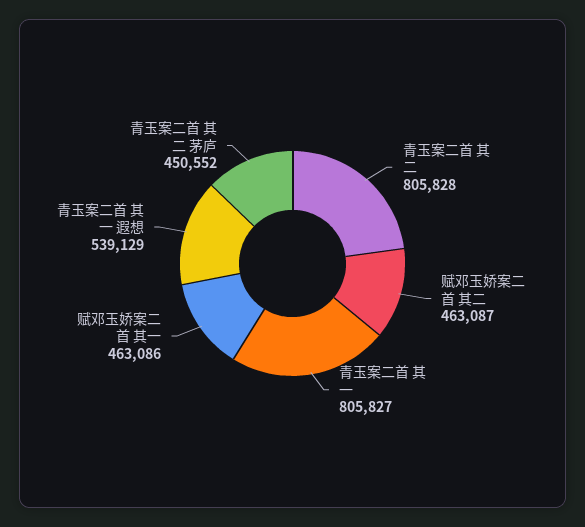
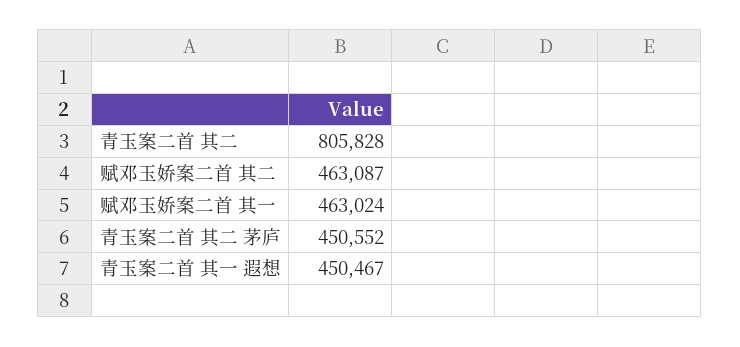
青玉案二首 其一: 805827 -> none
赋邓玉娇案二首 其一: 463086 -> 463024
青玉案二首 其一 遐想: 539129 -> 450467

